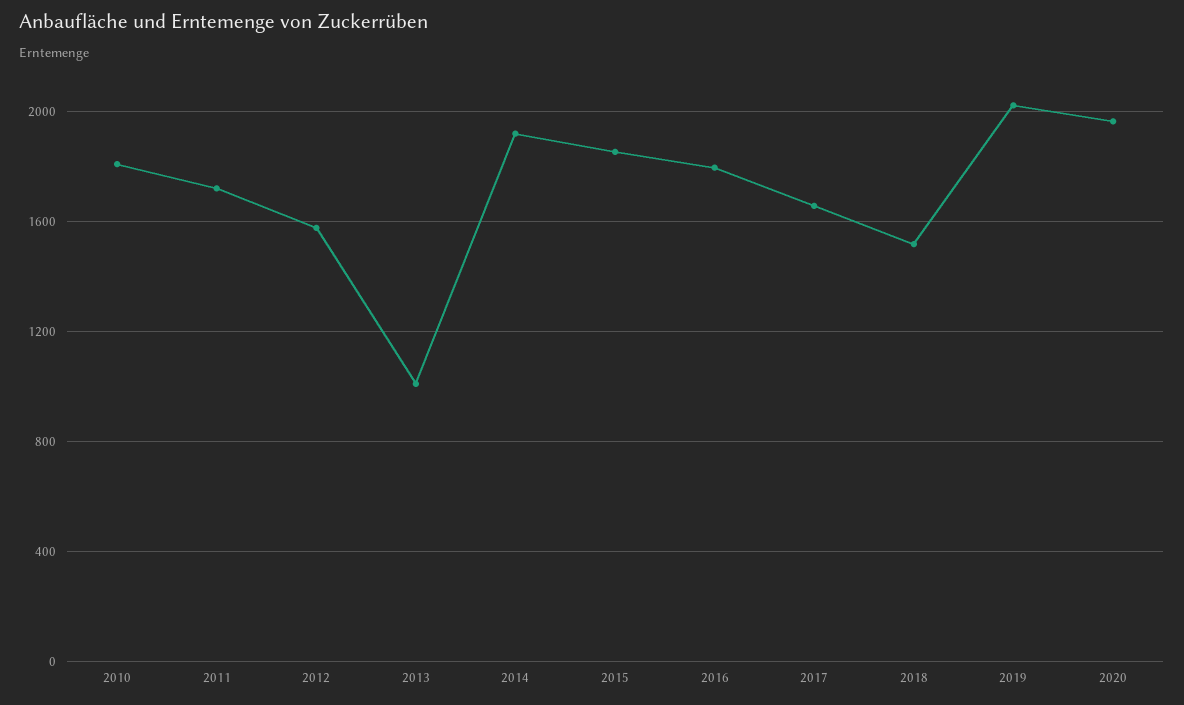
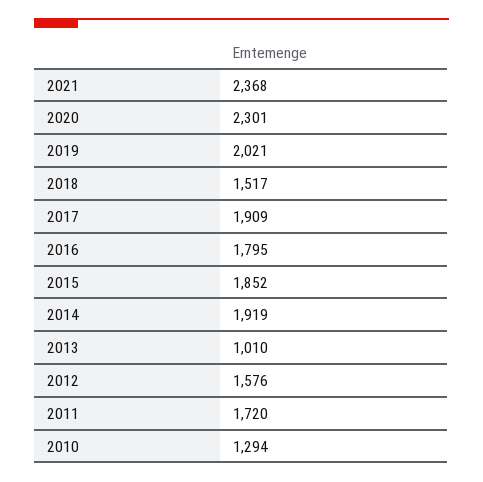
2010: 1800 -> 1294
2017: 1650 -> 1909
2020: 1950 -> 2301
2021: none -> 2368

